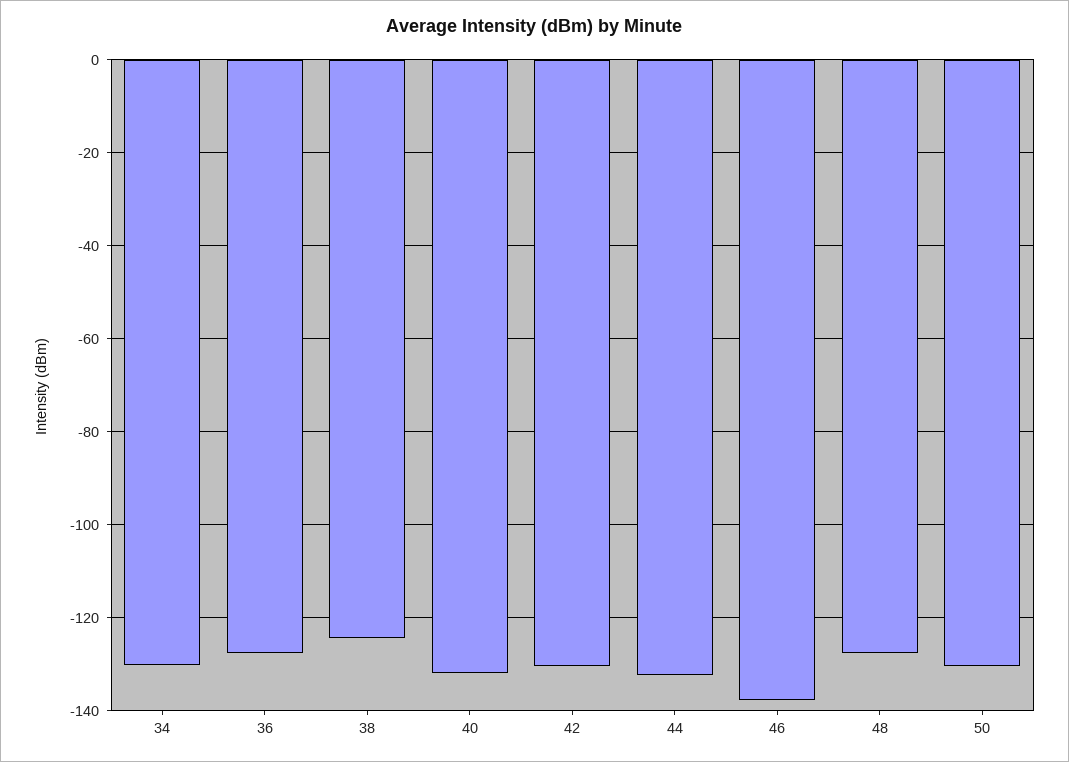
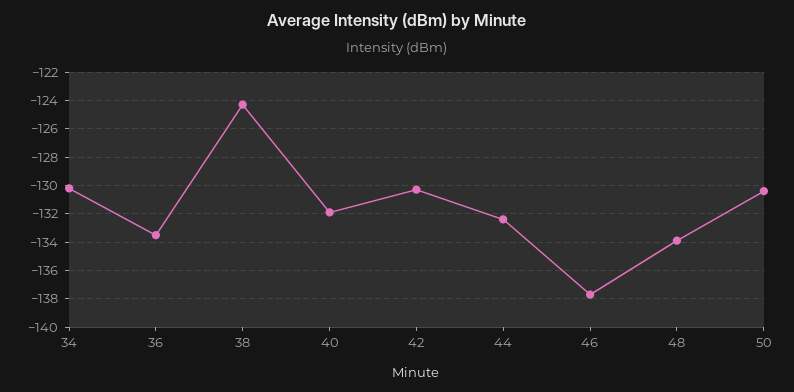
36: -128 -> -133.5
48: -128 -> -134

